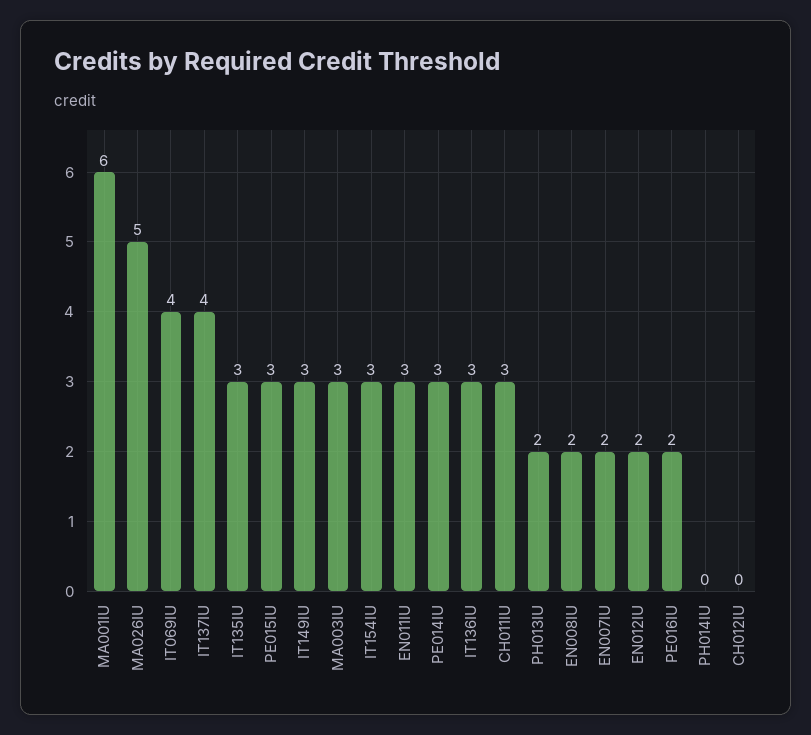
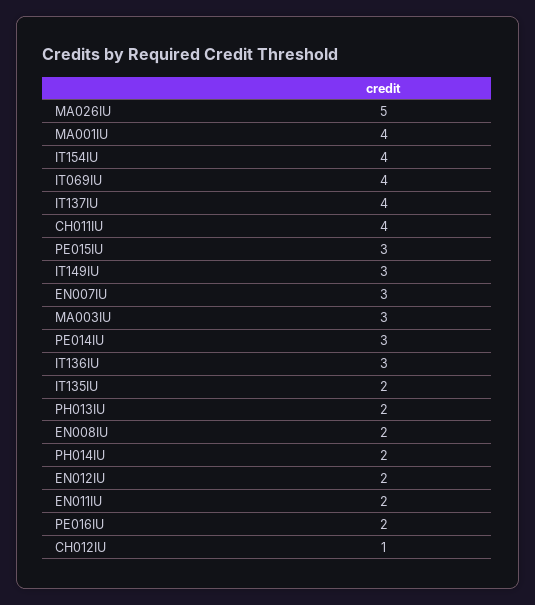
MA001IU: 6 -> 4
IT135IU: 3 -> 2
IT154IU: 3 -> 4
EN011IU: 3 -> 2
CH011IU: 3 -> 4
EN007IU: 2 -> 3
PH014IU: 0 -> 2
CH012IU: 0 -> 1

